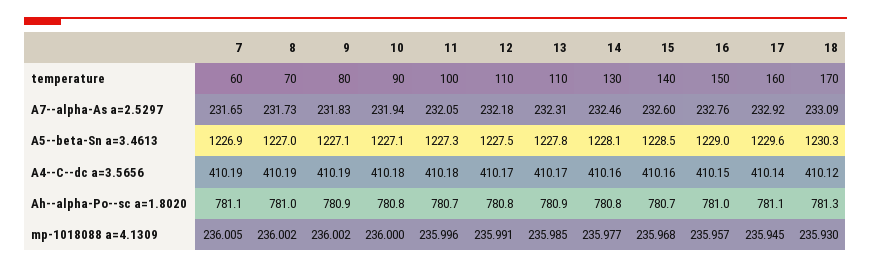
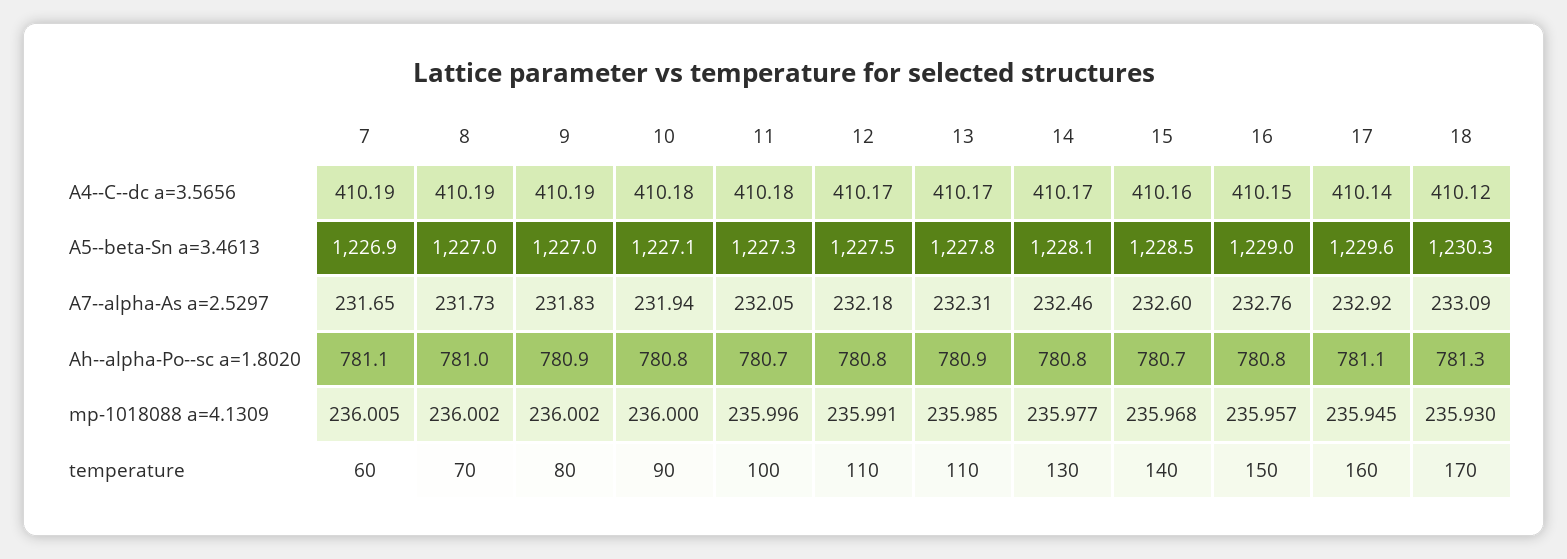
9, A5--beta-Sn a=3.4613: 1227.1 -> 1227
14, A4--C--dc a=3.5656: 410.16 -> 410.17
16, Ah--alpha-Po--sc a=1.8020: 781 -> 780.8

